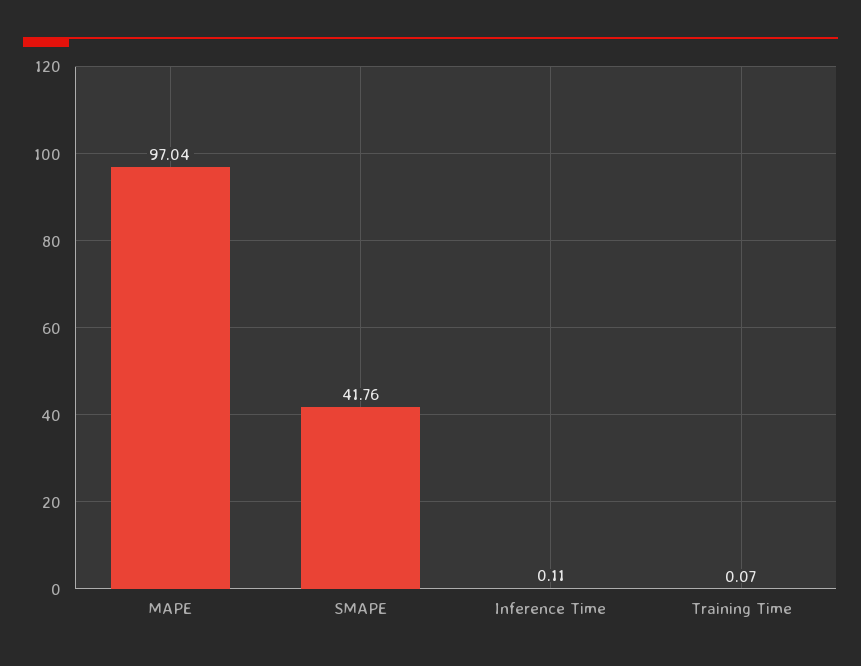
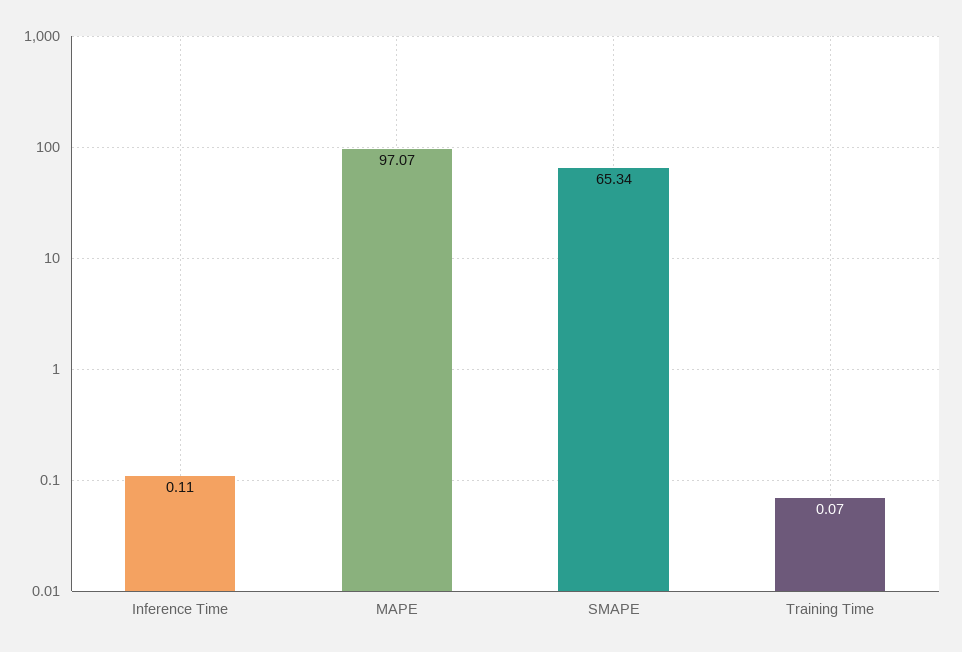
MAPE: 97.04 -> 97.07
SMAPE: 41.76 -> 65.34

